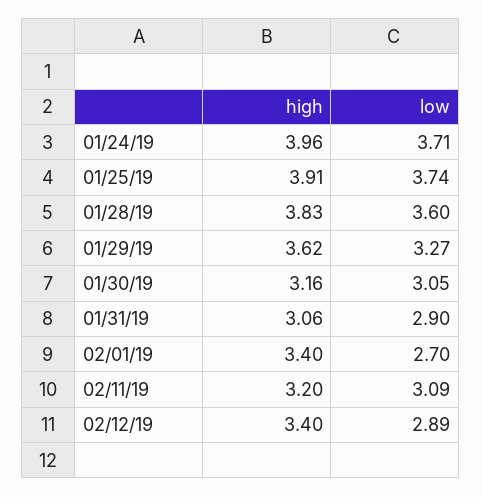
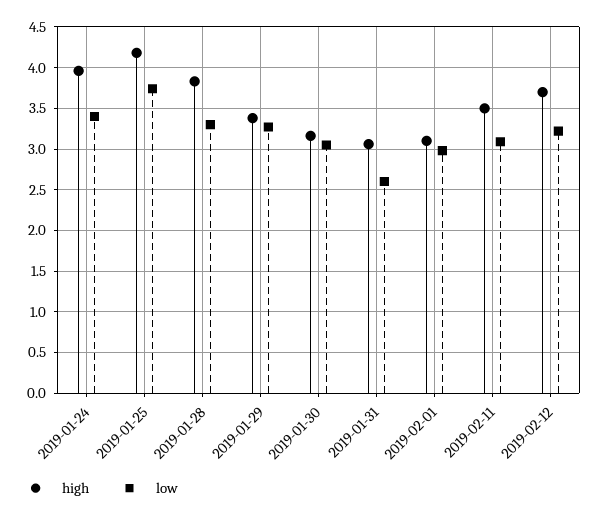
low, 01/24/19: 3.71 -> 3.4
high, 01/25/19: 3.91 -> 4.2
low, 01/28/19: 3.6 -> 3.3
high, 01/29/19: 3.62 -> 3.4
low, 01/31/19: 2.9 -> 2.6
high, 02/01/19: 3.4 -> 3.1
low, 02/01/19: 2.7 -> 3
high, 02/11/19: 3.2 -> 3.5
high, 02/12/19: 3.4 -> 3.7
low, 02/12/19: 2.89 -> 3.2

